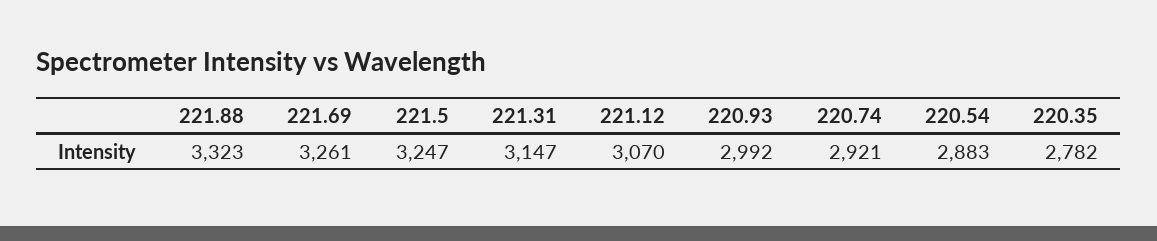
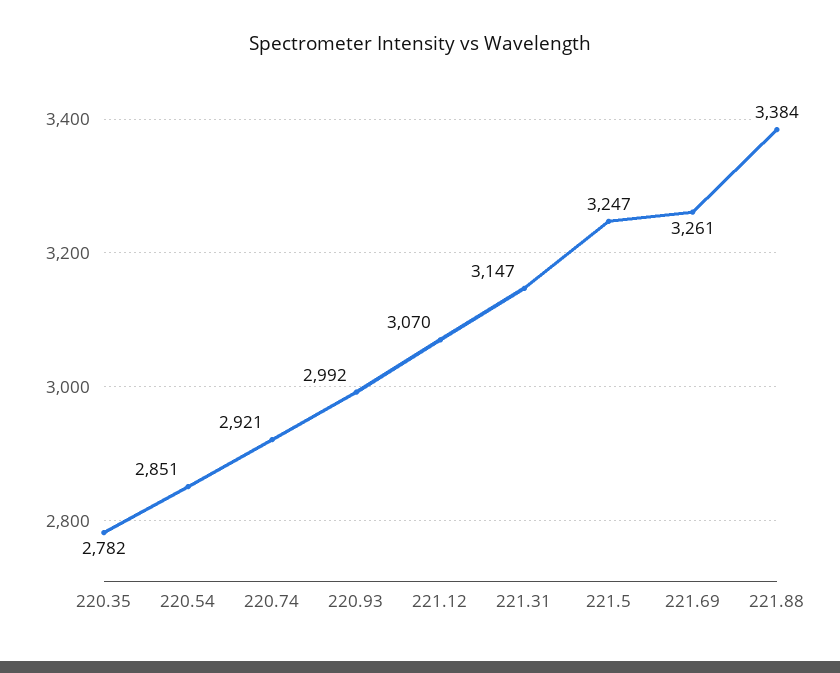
221.88: 3323 -> 3384
220.54: 2883 -> 2851

